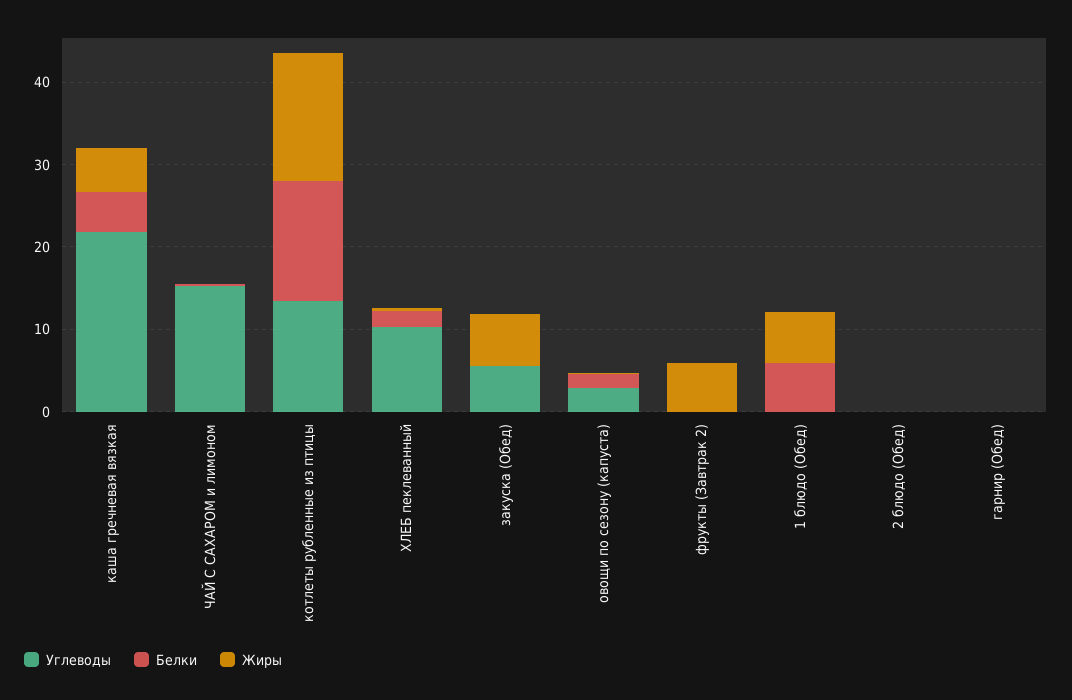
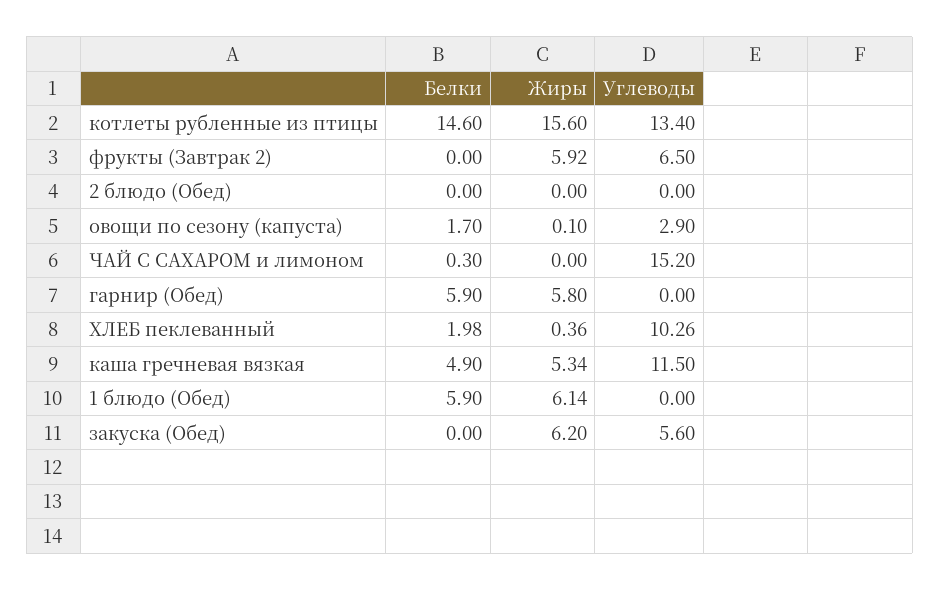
Углеводы, каша гречневая вязкая: 22 -> 11.5
Углеводы, фрукты (Завтрак 2): 0 -> 6.5
Белки, гарнир (Обед): 0 -> 5.9
Жиры, гарнир (Обед): 0 -> 5.8

